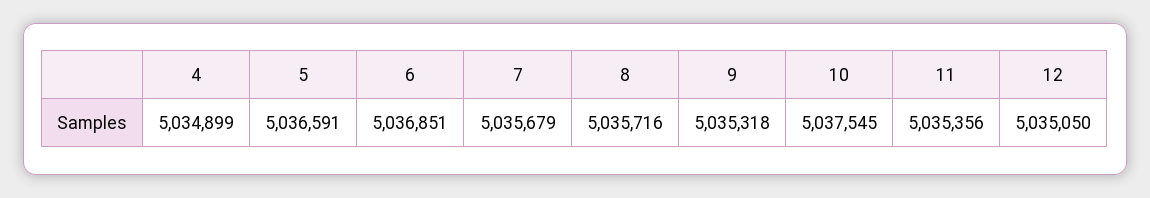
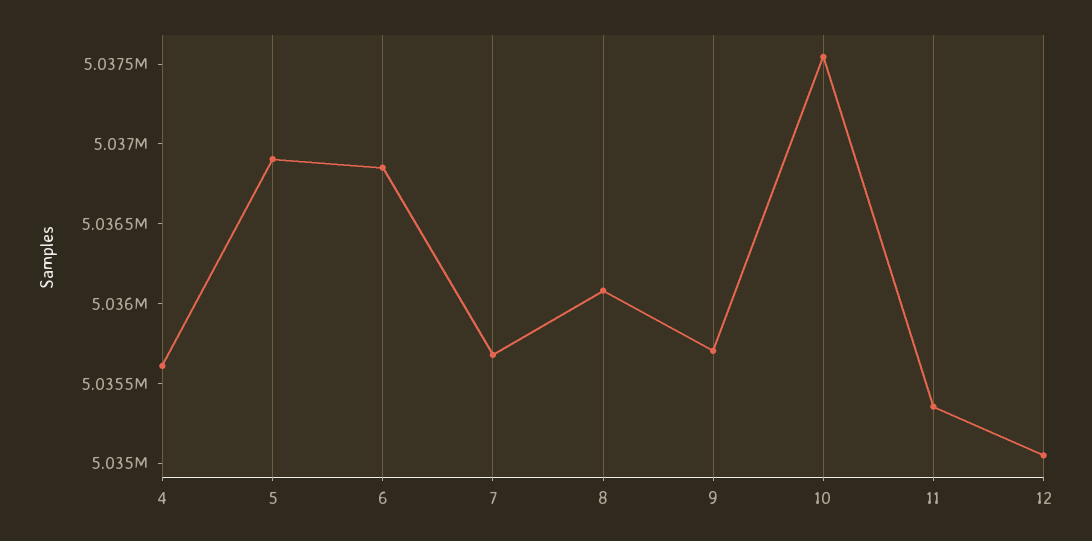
4: 5034899 -> 5035600
5: 5036591 -> 5036900
8: 5035716 -> 5036100
9: 5035318 -> 5035700

